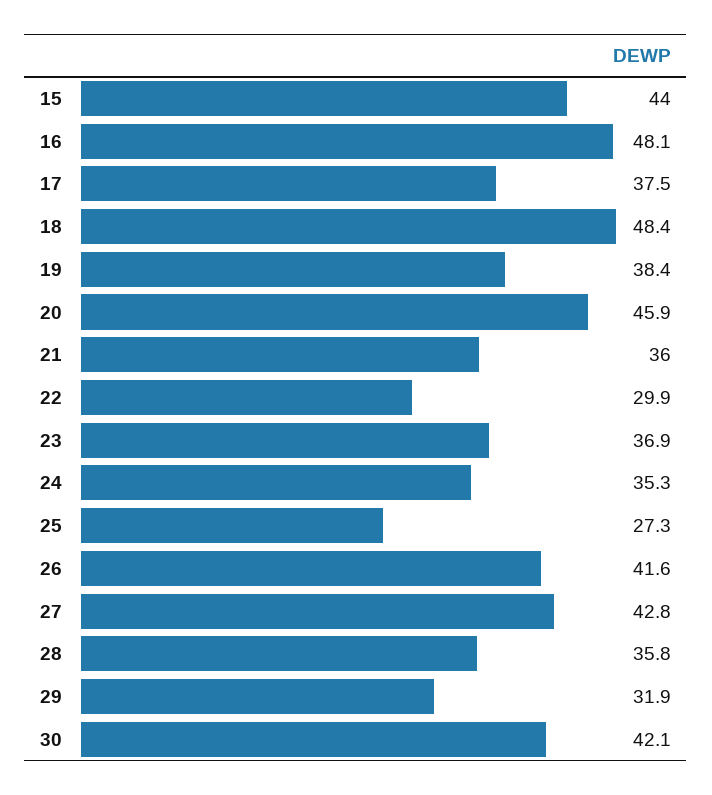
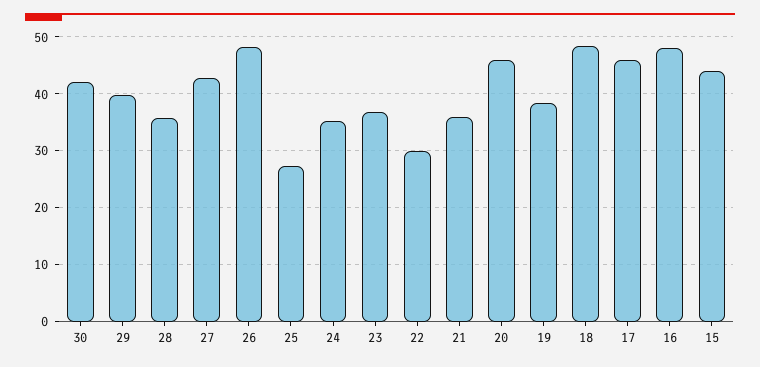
17: 37.5 -> 46
26: 41.6 -> 48
29: 31.9 -> 40

